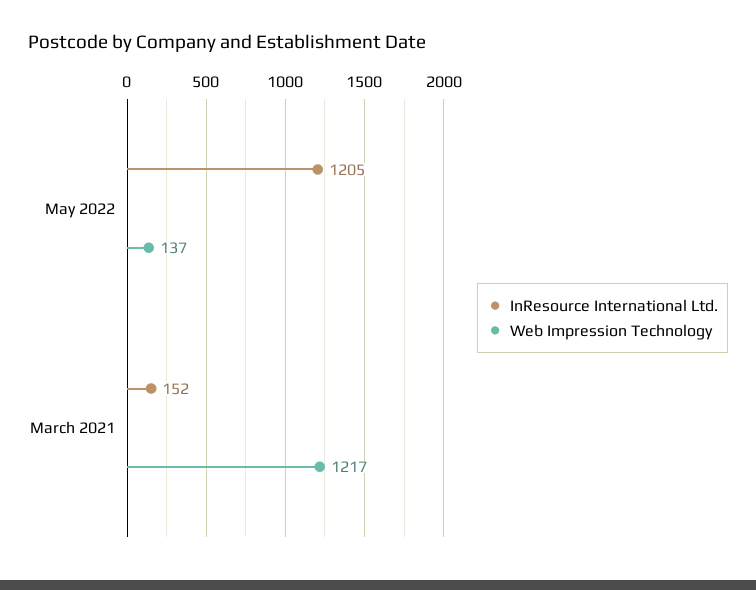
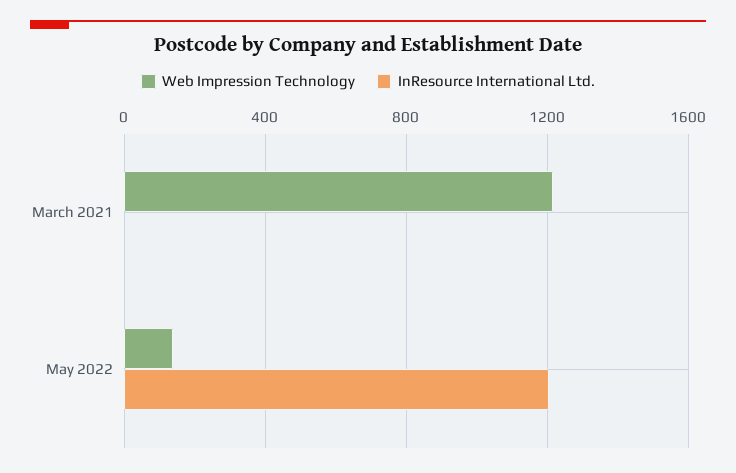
InResource International Ltd., March 2021: 152 -> 0

